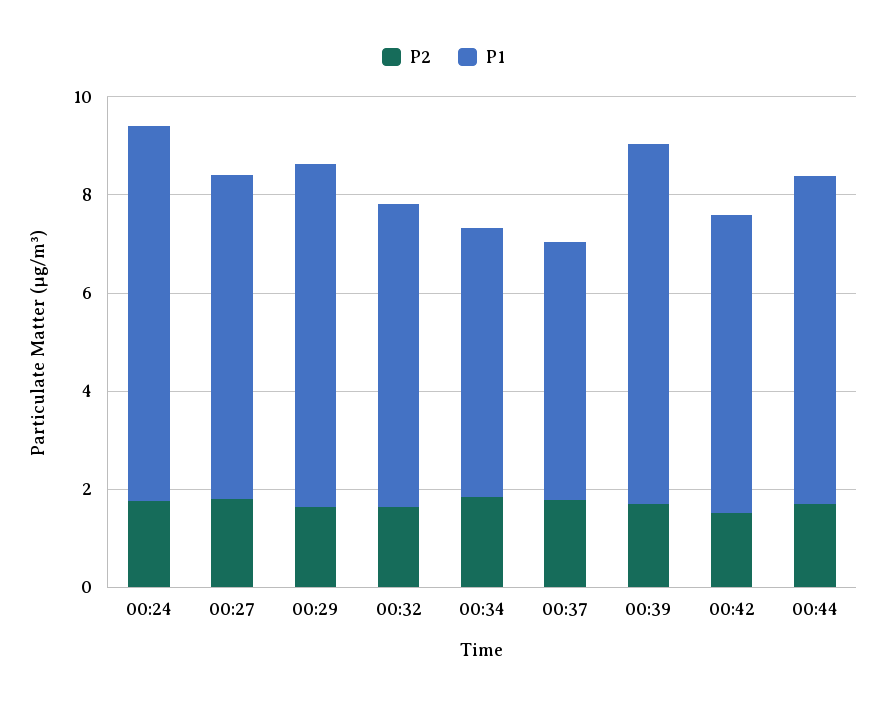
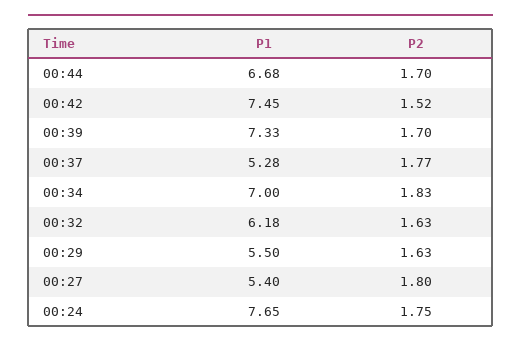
P1, 00:27: 6.5 -> 5.4
P1, 00:29: 7 -> 5.5
P1, 00:34: 5.5 -> 7
P1, 00:42: 6 -> 7.45

